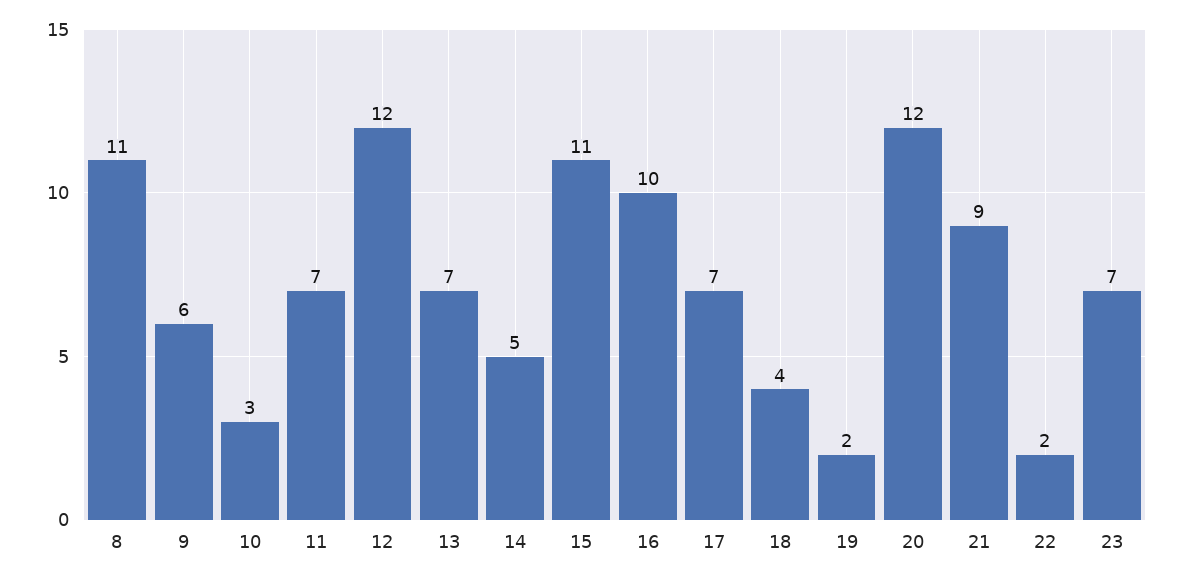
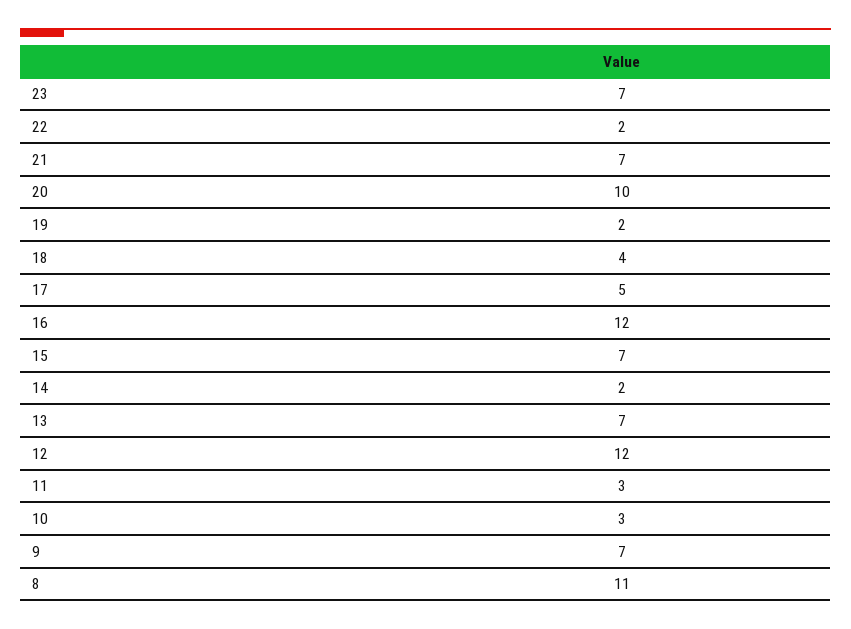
9: 6 -> 7
11: 7 -> 3
14: 5 -> 2
15: 11 -> 7
16: 10 -> 12
17: 7 -> 5
20: 12 -> 10
21: 9 -> 7

